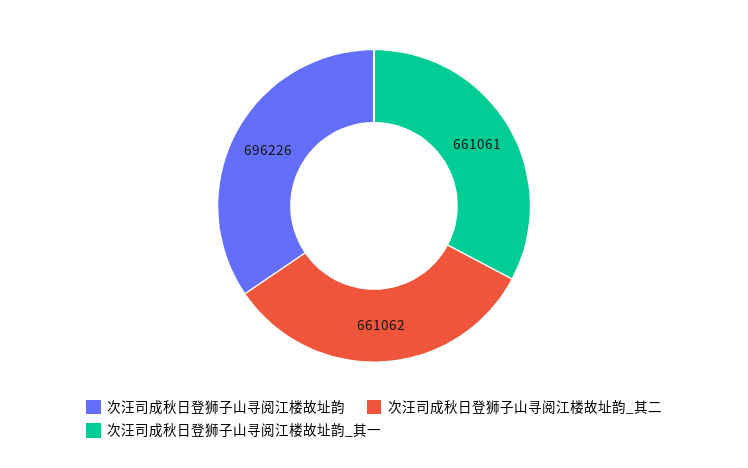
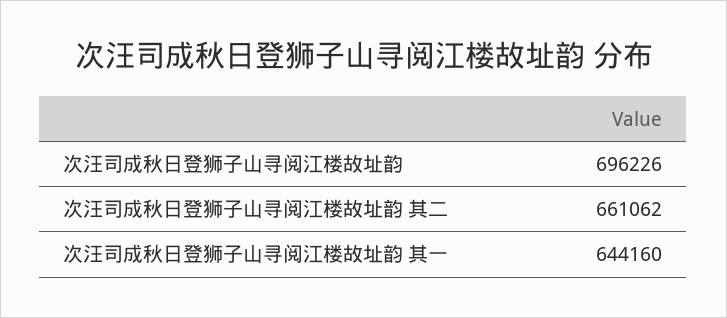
次汪司成秋日登狮子山寻阅江楼故址韵_其一: 661061 -> 644160

